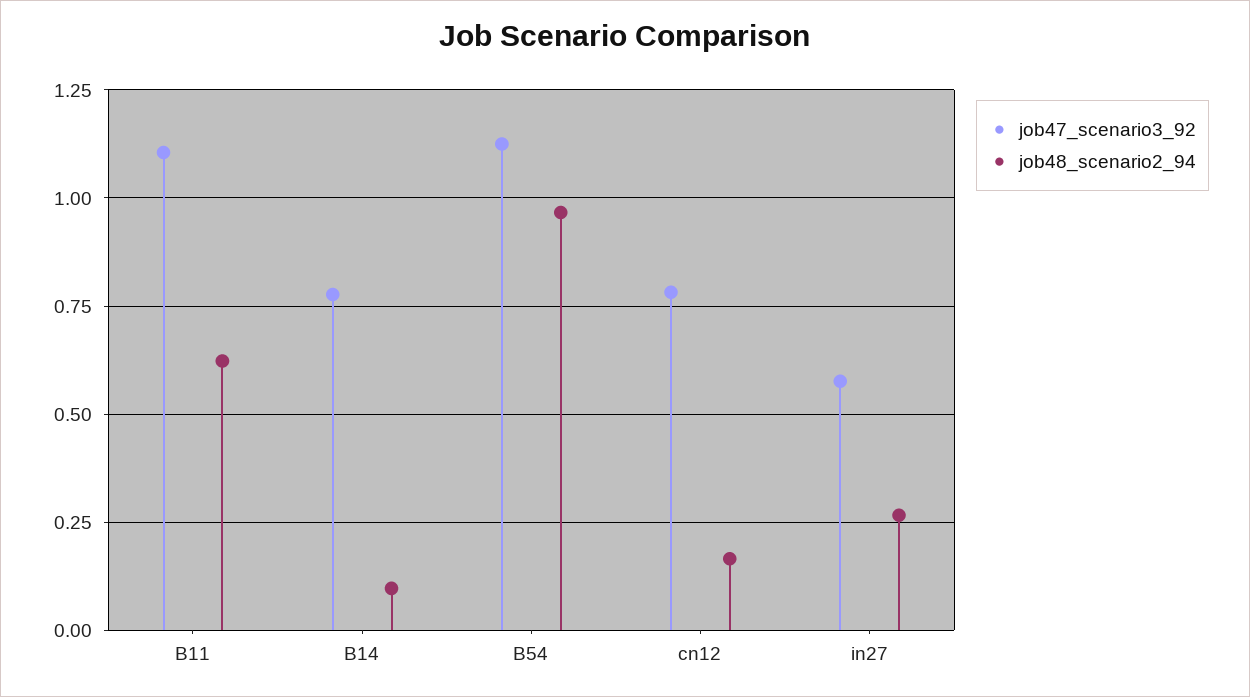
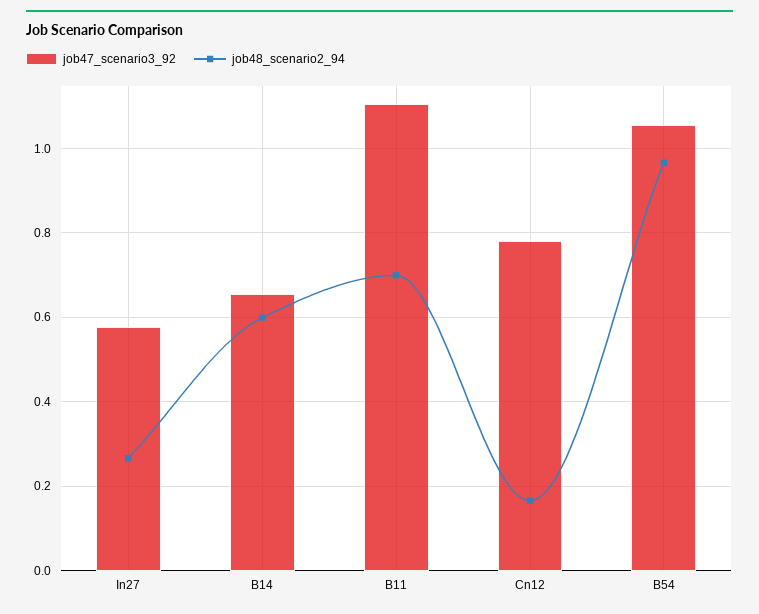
job48_scenario2_94, B11: 0.625 -> 0.7
job47_scenario3_92, B14: 0.775 -> 0.66
job48_scenario2_94, B14: 0.1 -> 0.6
job47_scenario3_92, B54: 1.125 -> 1.06

